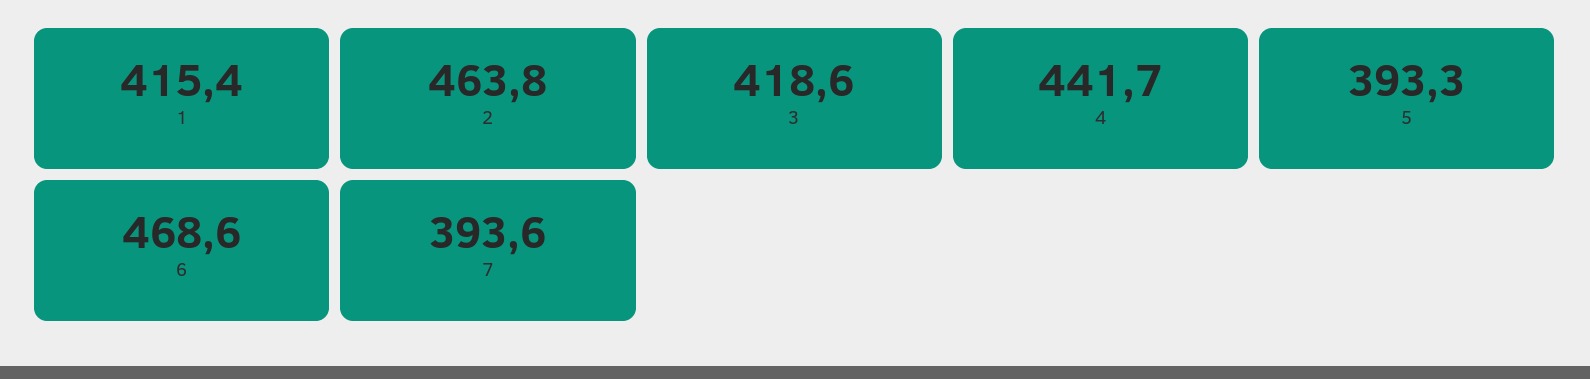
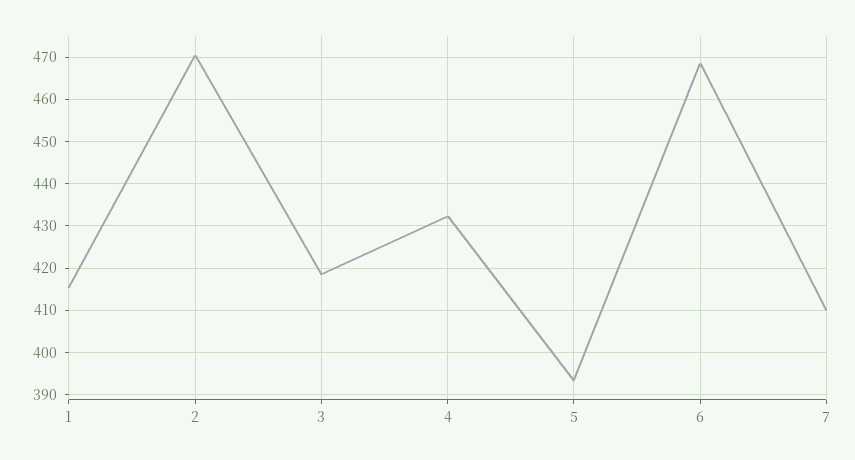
2: 463.8 -> 470
4: 441.7 -> 432
7: 393.6 -> 410

